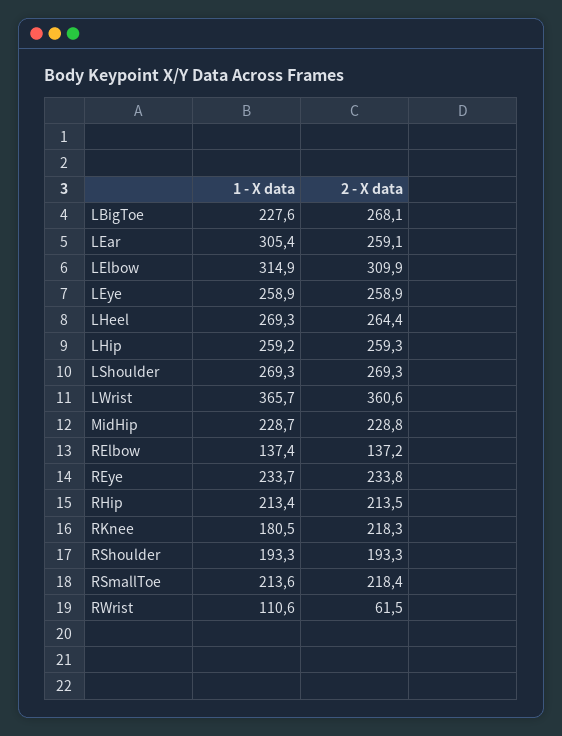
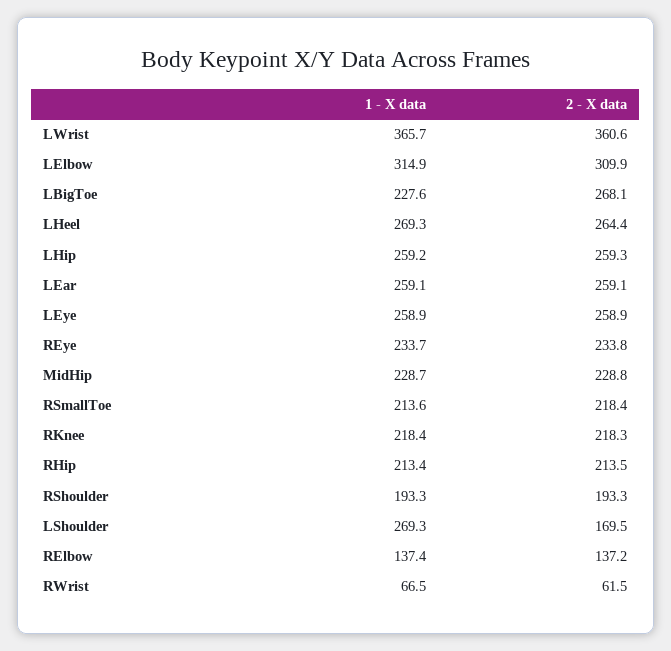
1 - X data, LEar: 305.4 -> 259.1
2 - X data, LShoulder: 269.3 -> 169.5
1 - X data, RKnee: 180.5 -> 218.4
1 - X data, RWrist: 110.6 -> 66.5

